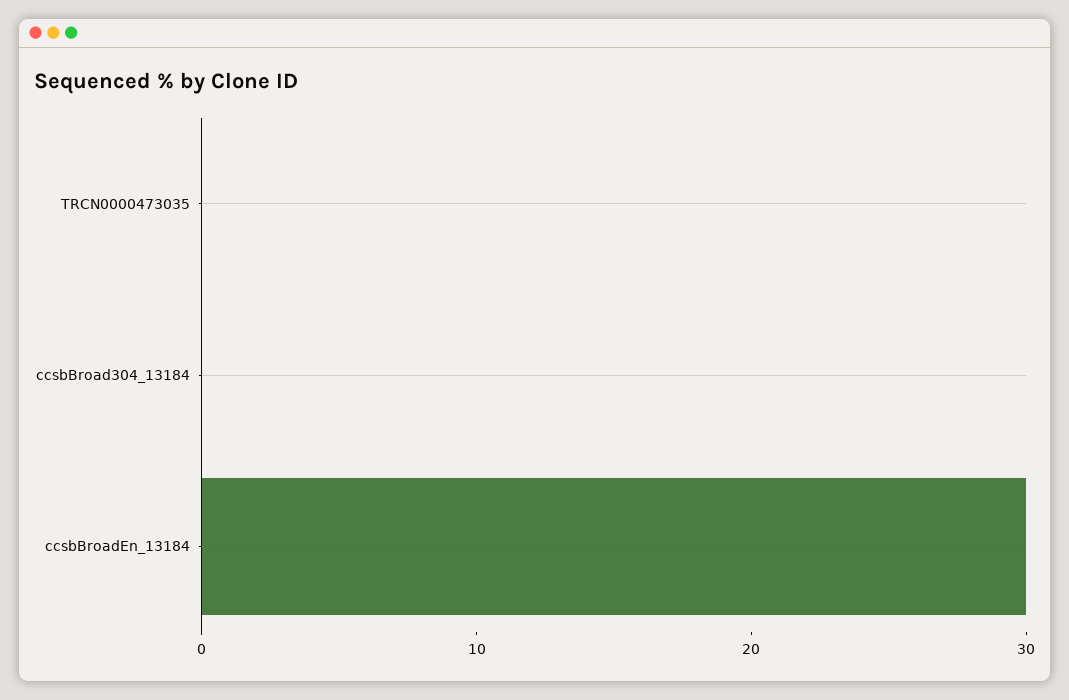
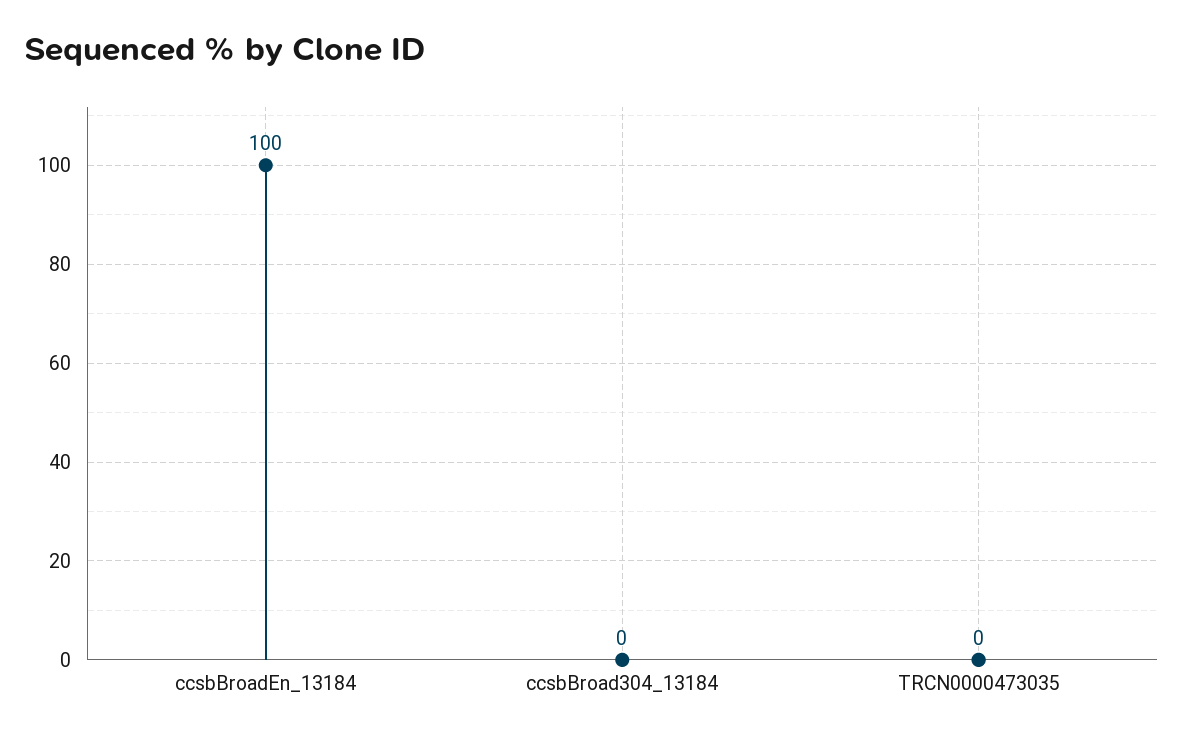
ccsbBroadEn_13184: 30 -> 100

